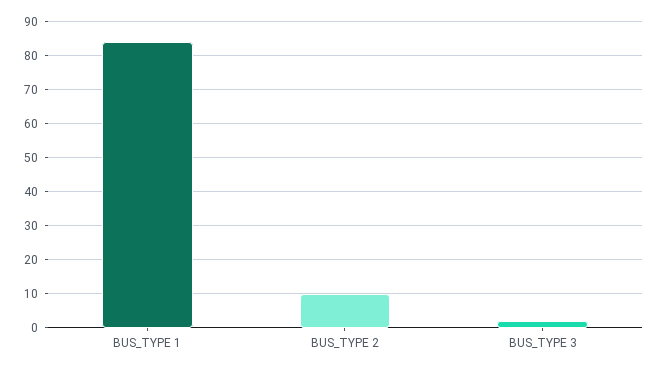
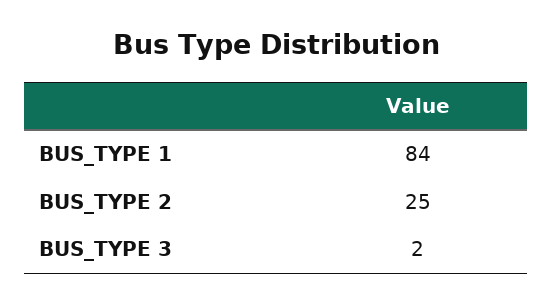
BUS_TYPE 2: 10 -> 25

